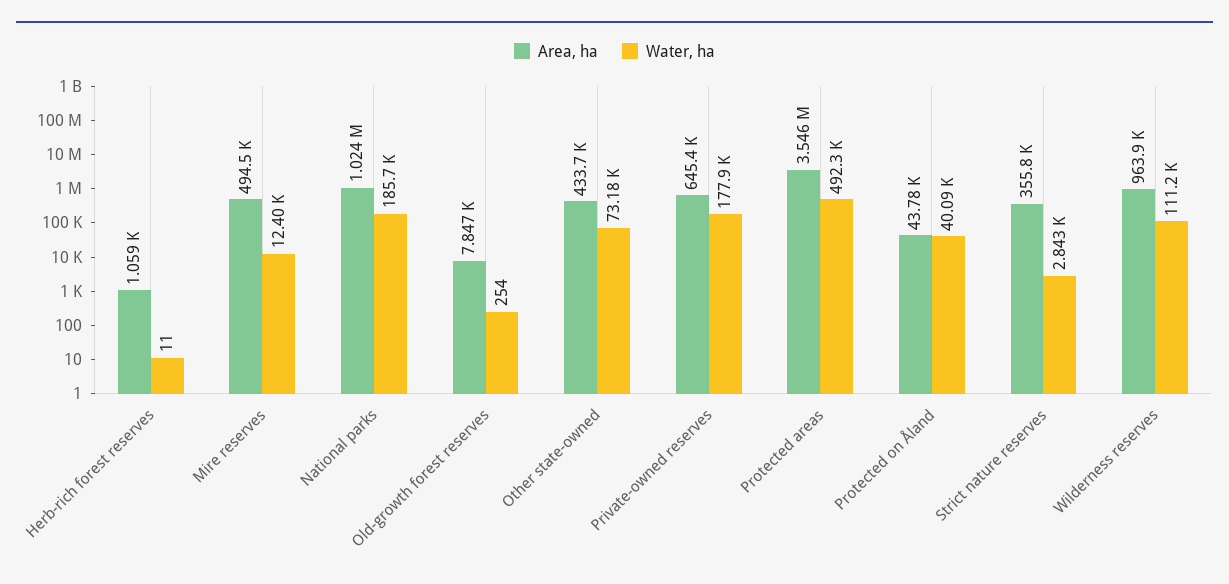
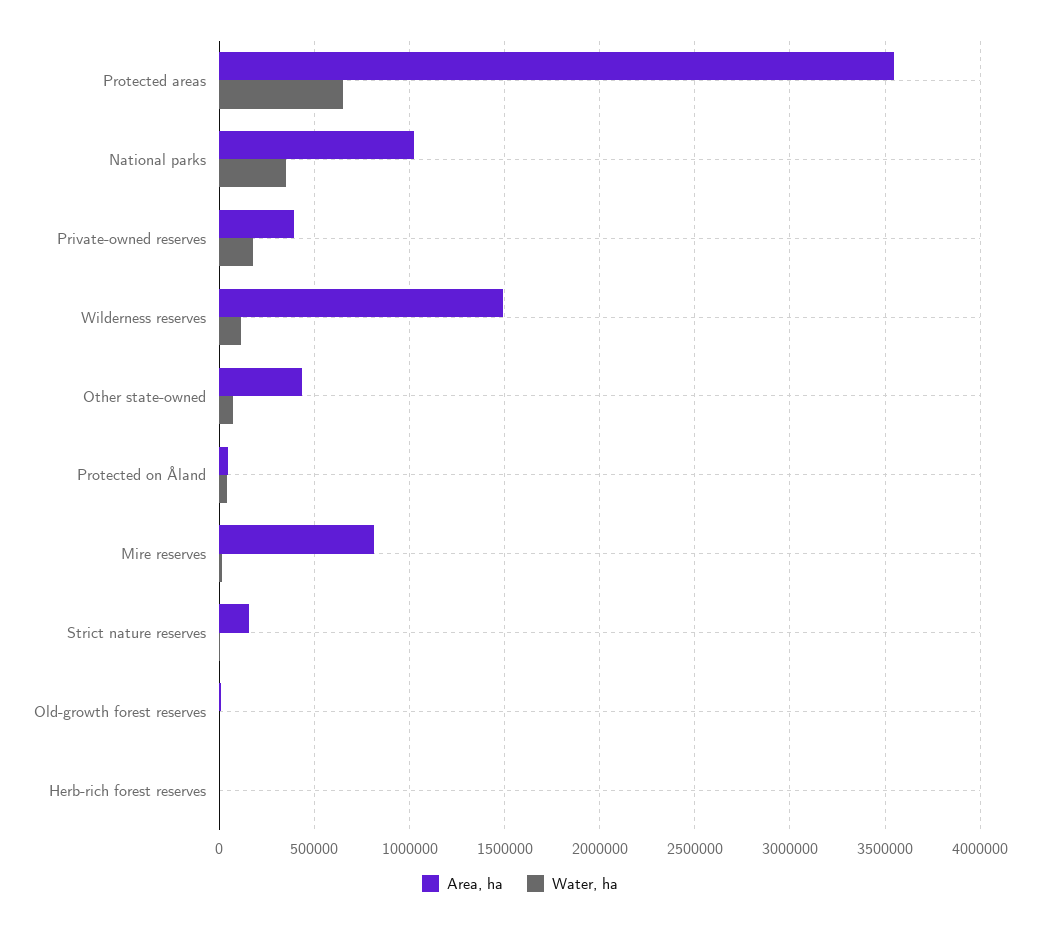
Area, ha, Mire reserves: 494500 -> 800000
Water, ha, National parks: 185700 -> 350000
Area, ha, Private-owned reserves: 645400 -> 400000
Water, ha, Protected areas: 492300 -> 650000
Area, ha, Strict nature reserves: 355800 -> 150000
Area, ha, Wilderness reserves: 963900 -> 1500000

